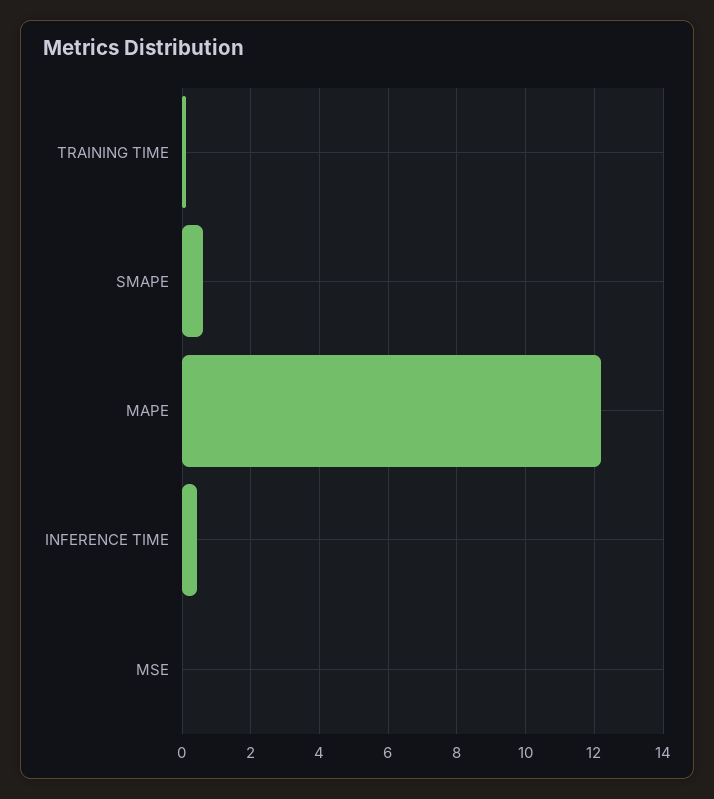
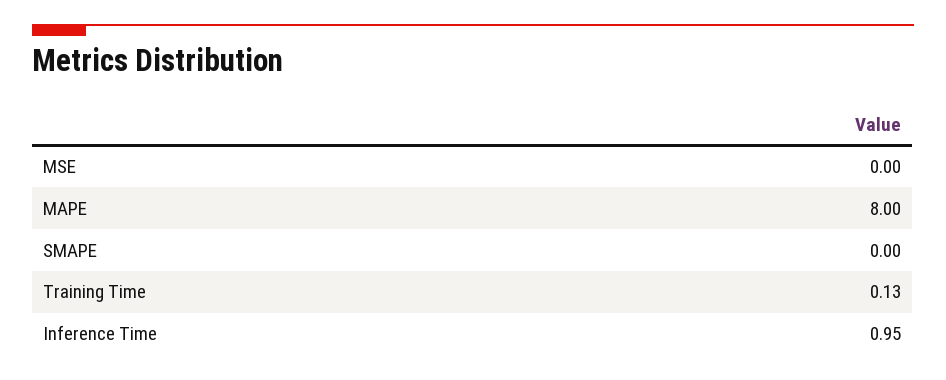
SMAPE: 0.6 -> 0
MAPE: 12.2 -> 8
INFERENCE TIME: 0.4 -> 0.95

